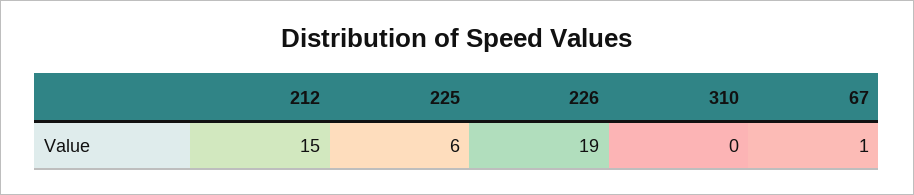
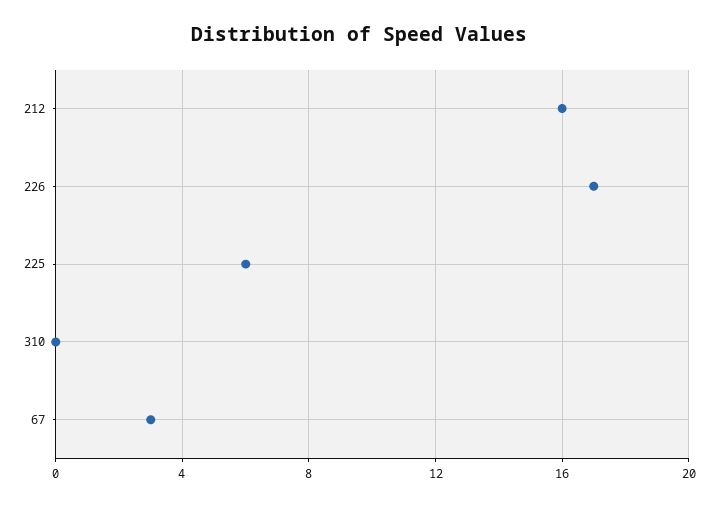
212: 15 -> 16
226: 19 -> 17
67: 1 -> 3

